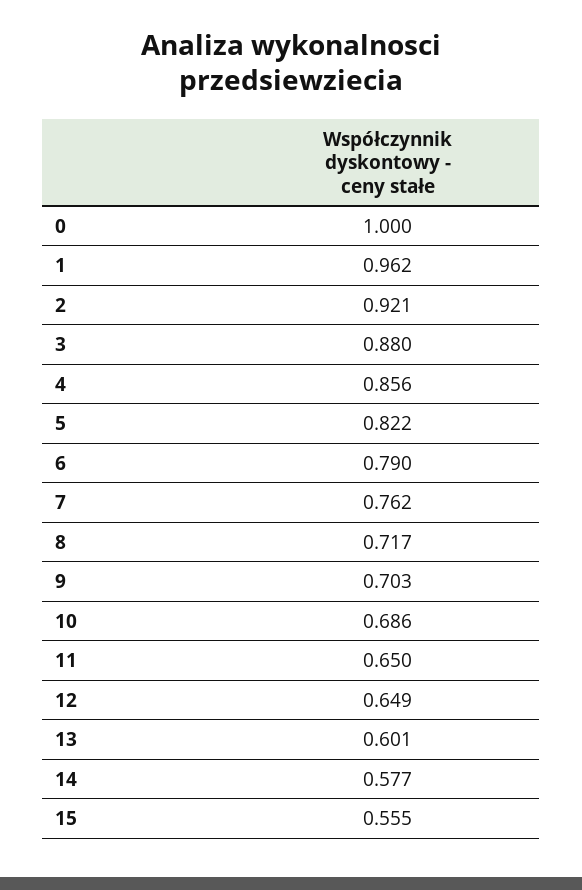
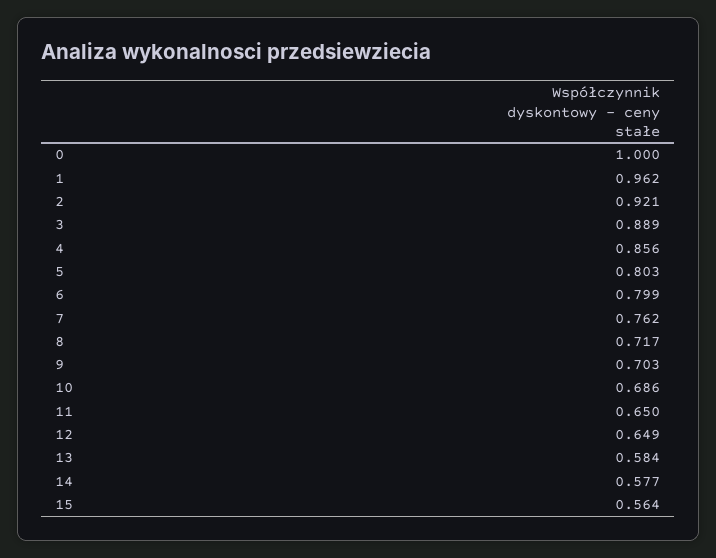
3: 0.88 -> 0.889
5: 0.822 -> 0.803
6: 0.79 -> 0.799
13: 0.601 -> 0.584
15: 0.555 -> 0.564

